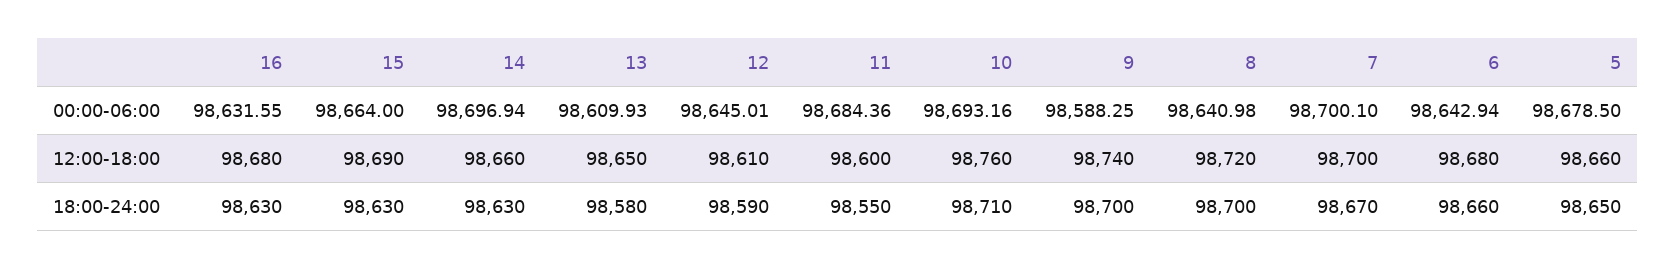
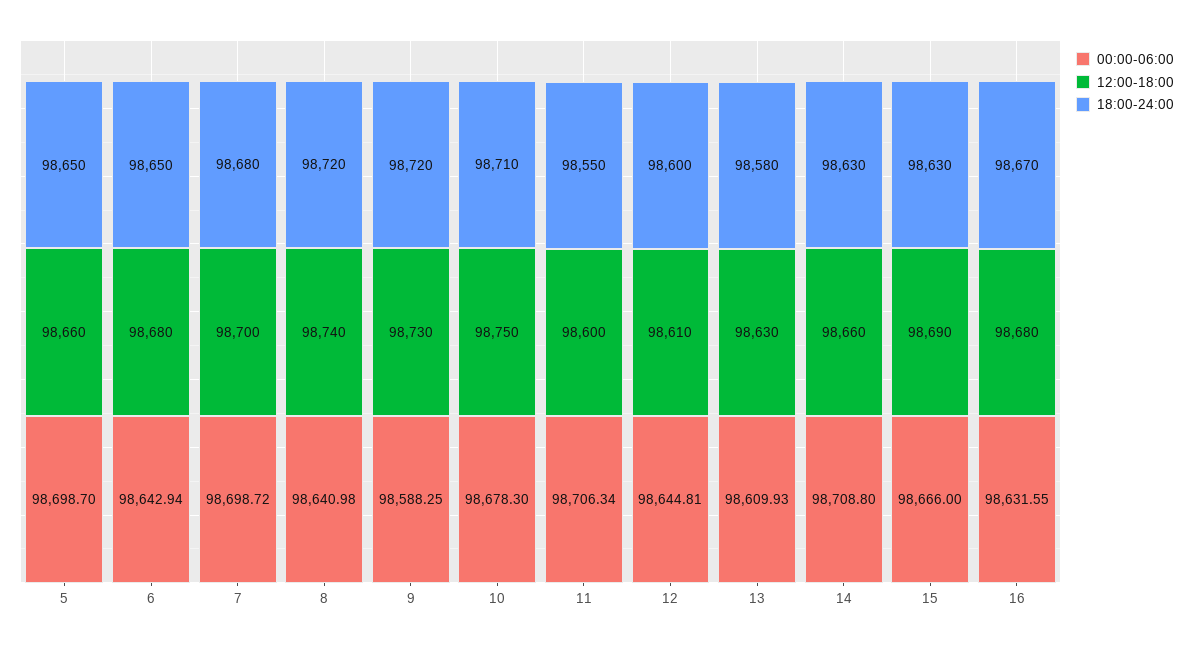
00:00-06:00, 15: 98664 -> 98666
00:00-06:00, 14: 98696.94 -> 98708.8
00:00-06:00, 12: 98645.01 -> 98644.81
00:00-06:00, 11: 98684.36 -> 98706.34
00:00-06:00, 10: 98693.16 -> 98678.3
00:00-06:00, 7: 98700.1 -> 98698.72
00:00-06:00, 5: 98678.5 -> 98698.7
12:00-18:00, 13: 98650 -> 98630
12:00-18:00, 10: 98760 -> 98750
12:00-18:00, 9: 98740 -> 98730
12:00-18:00, 8: 98720 -> 98740
18:00-24:00, 16: 98630 -> 98670
18:00-24:00, 12: 98590 -> 98600
18:00-24:00, 9: 98700 -> 98720
18:00-24:00, 8: 98700 -> 98720
18:00-24:00, 7: 98670 -> 98680
18:00-24:00, 6: 98660 -> 98650

